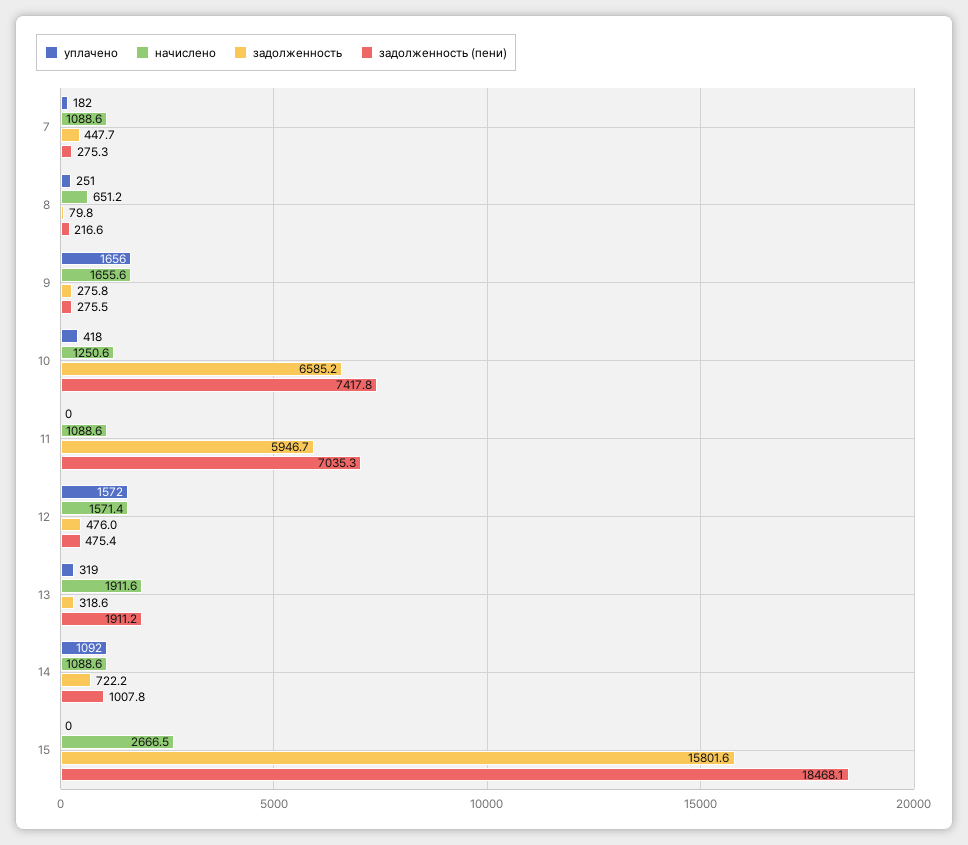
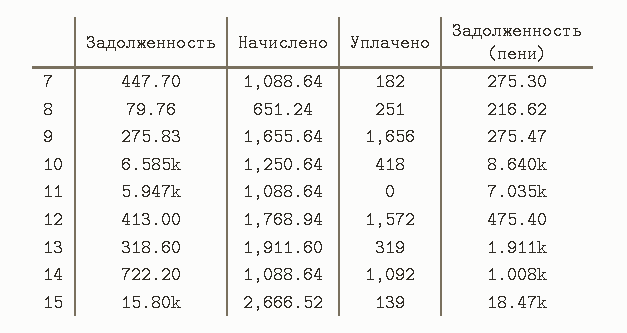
задолженность (пени), 10: 7417.8 -> 8640
начислено, 12: 1571.4 -> 1768.94
задолженность, 12: 476 -> 413
уплачено, 15: 0 -> 139

